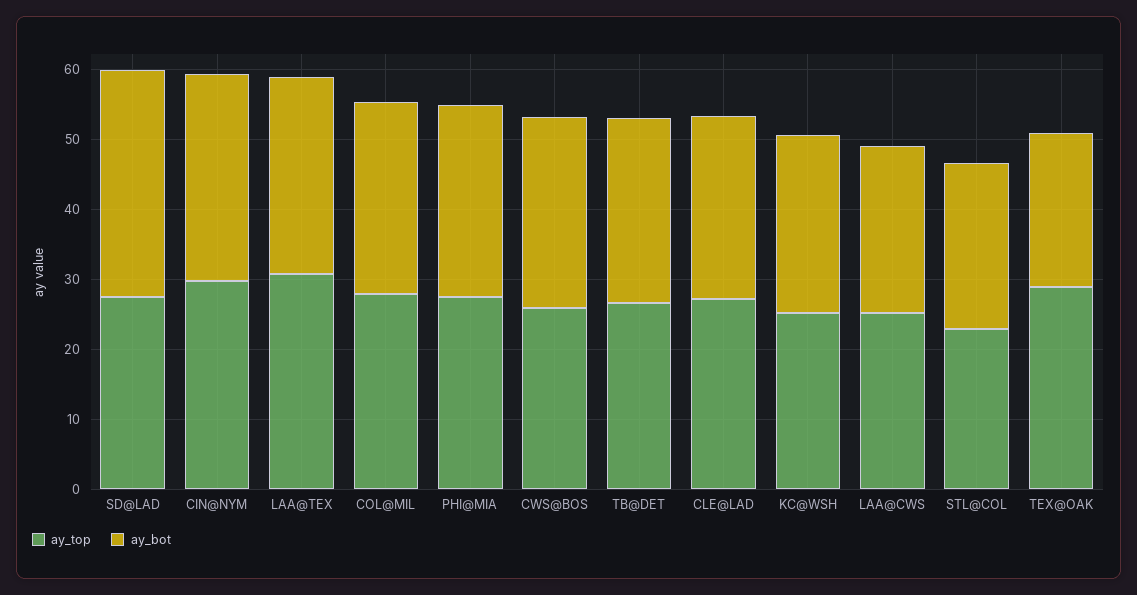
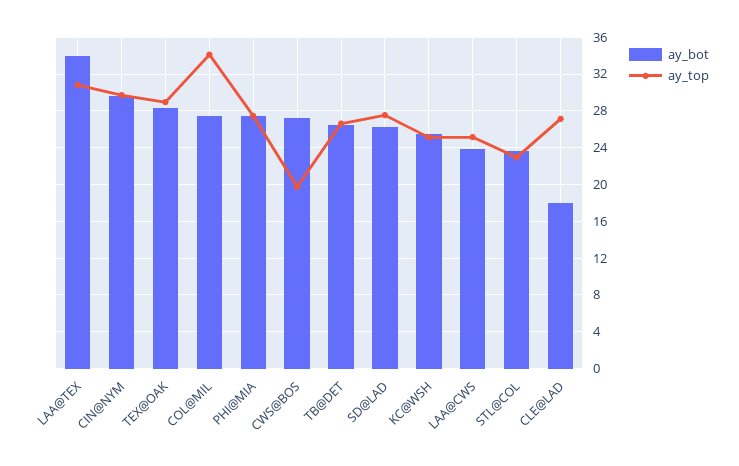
ay_bot, SD@LAD: 32 -> 26
ay_bot, LAA@TEX: 28 -> 34
ay_top, COL@MIL: 28 -> 34
ay_top, CWS@BOS: 26 -> 20
ay_bot, CLE@LAD: 26 -> 18
ay_bot, TEX@OAK: 22 -> 28

